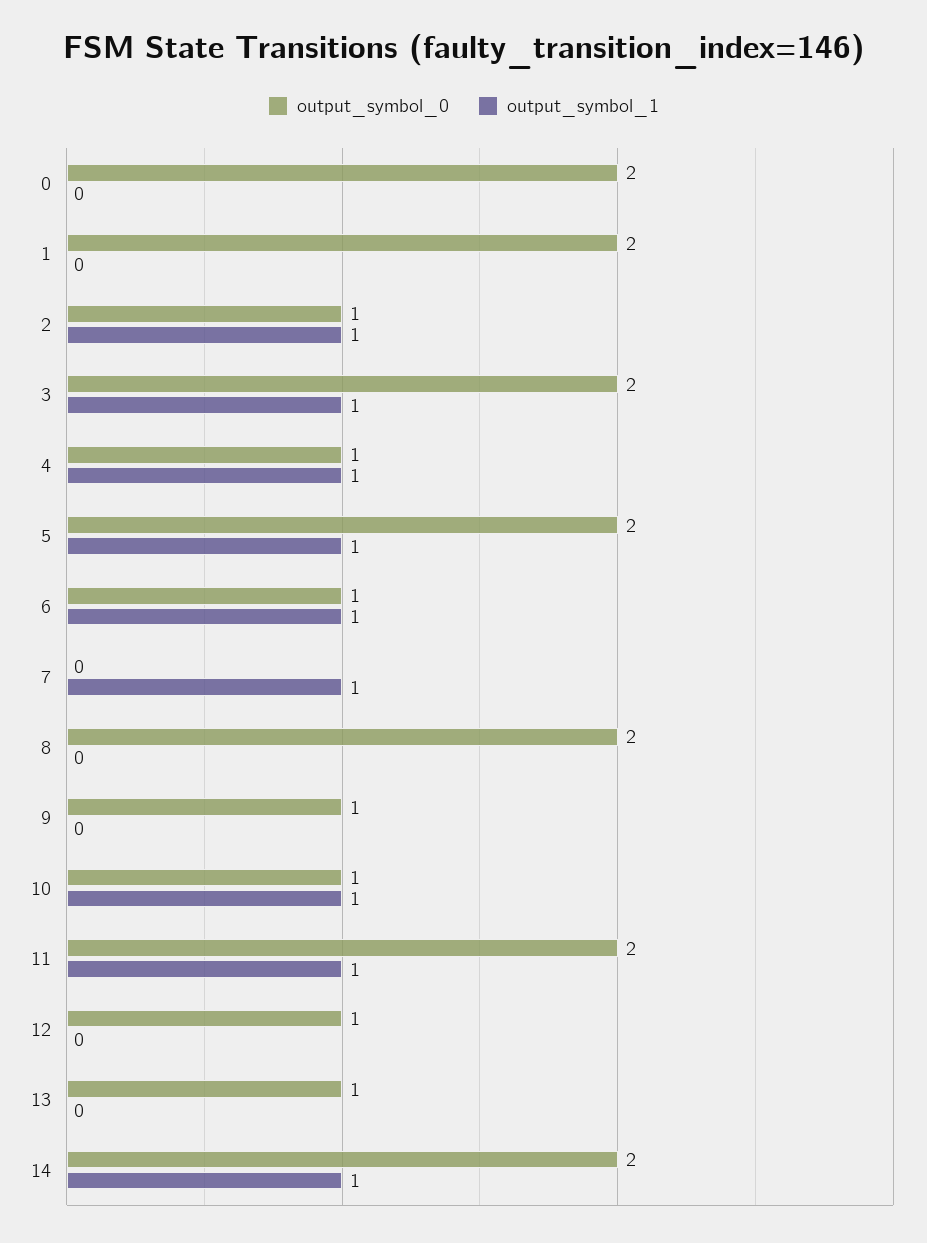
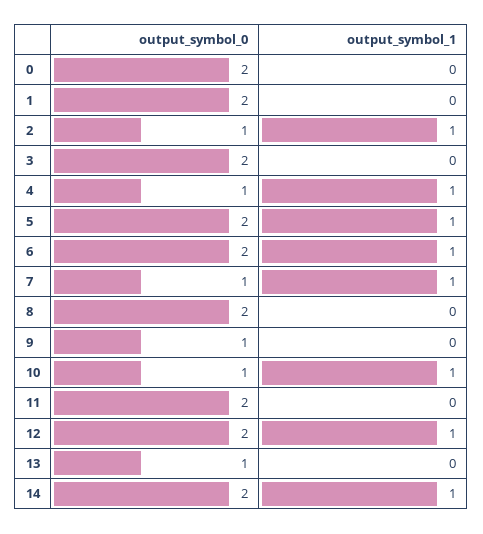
output_symbol_1, 3: 1 -> 0
output_symbol_0, 6: 1 -> 2
output_symbol_0, 7: 0 -> 1
output_symbol_1, 11: 1 -> 0
output_symbol_0, 12: 1 -> 2
output_symbol_1, 12: 0 -> 1

